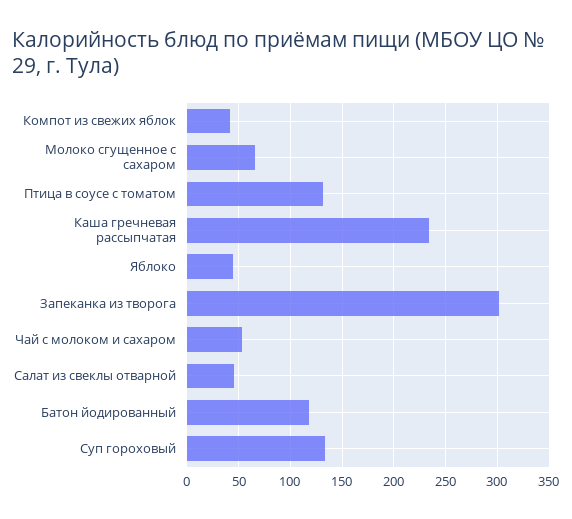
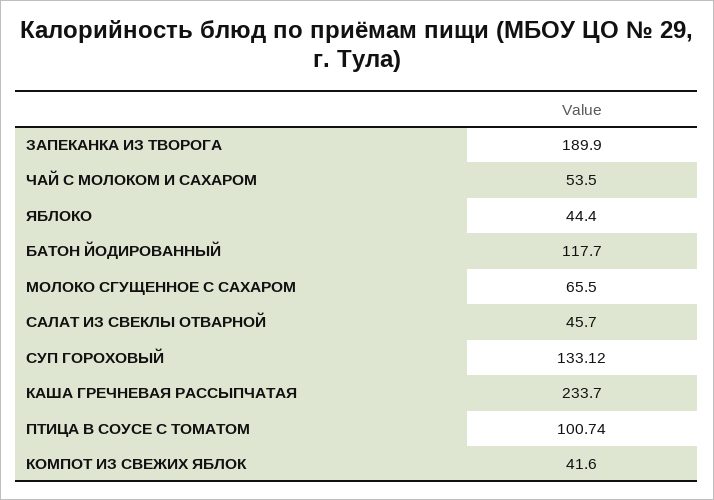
Птица в соусе с томатом: 130 -> 100.74
Запеканка из творога: 300 -> 189.9

